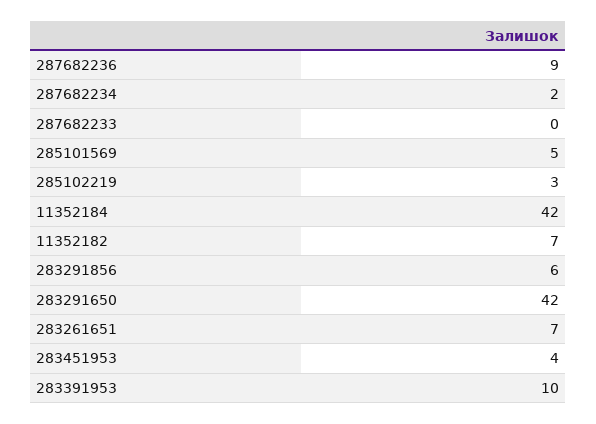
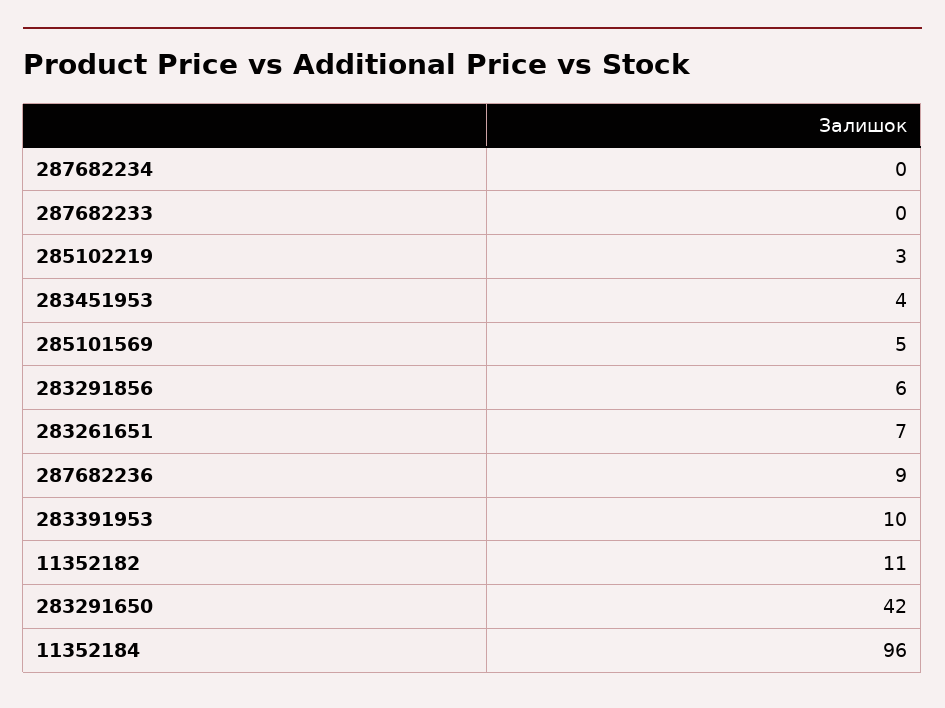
287682234: 2 -> 0
11352184: 42 -> 96
11352182: 7 -> 11

